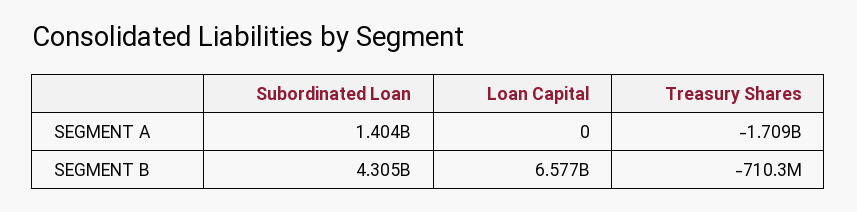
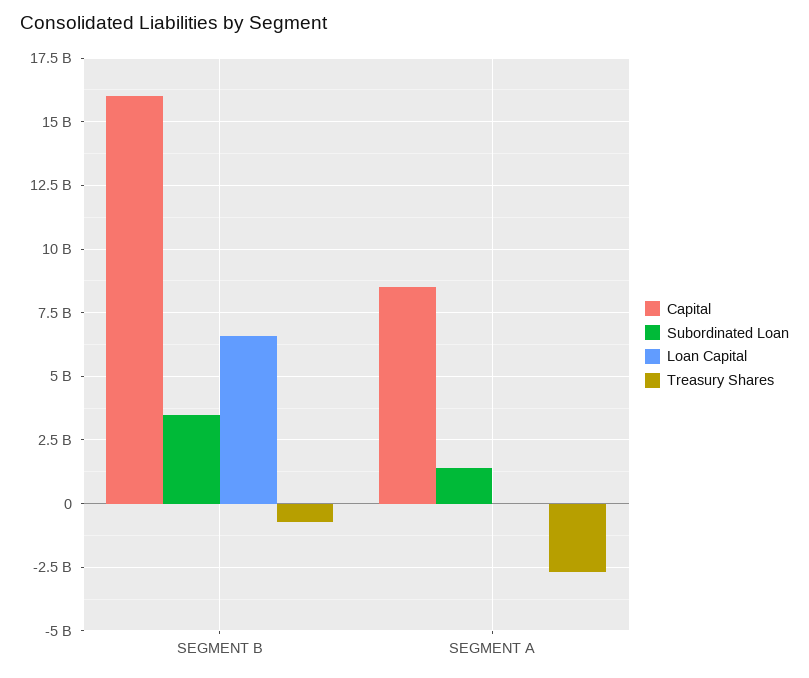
Treasury Shares, SEGMENT A: -1709000000 -> -2750000000
Subordinated Loan, SEGMENT B: 4305000000 -> 3500000000
Capital, SEGMENT B: none -> 16000000000
Capital, SEGMENT A: none -> 8500000000

